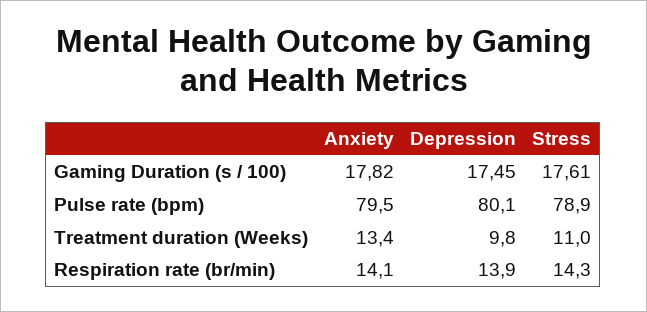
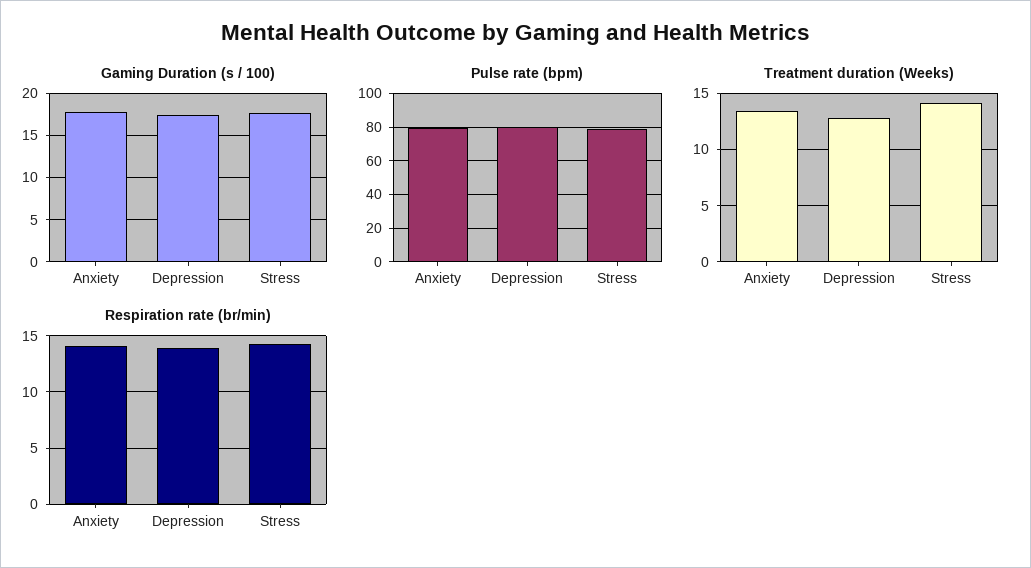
Treatment duration (Weeks), Depression: 9.8 -> 13
Treatment duration (Weeks), Stress: 11 -> 14

